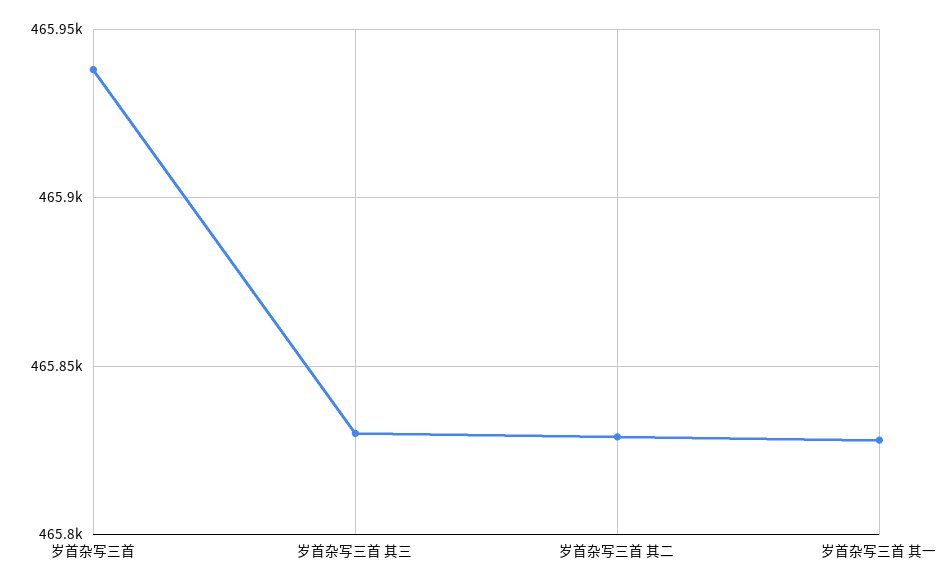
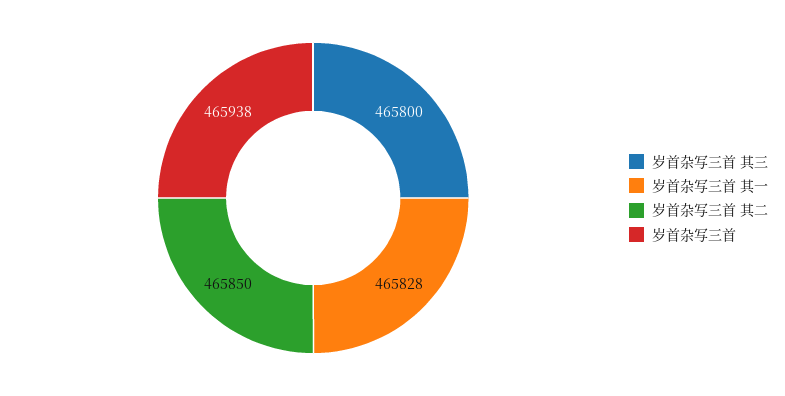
岁首杂写三首 其三: 465830 -> 465800
岁首杂写三首 其二: 465830 -> 465850

